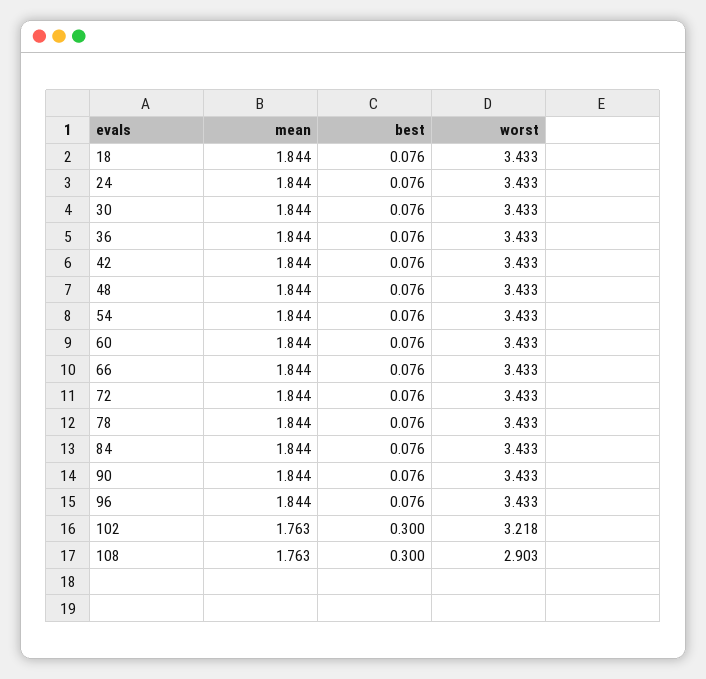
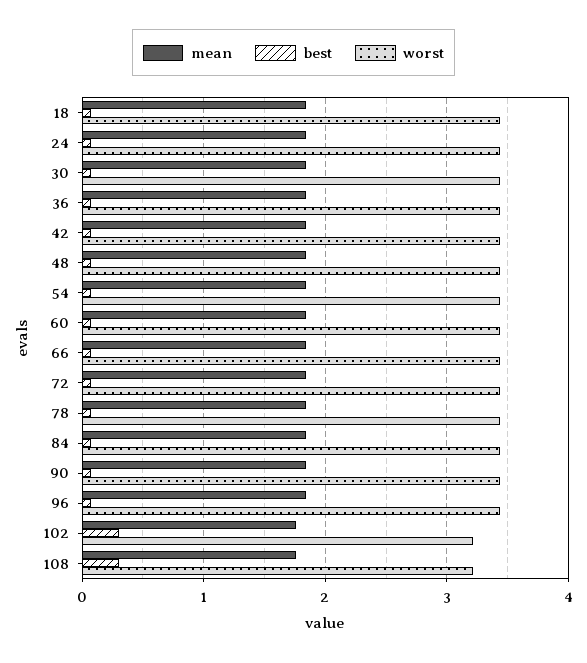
worst, 108: 2.903 -> 3.2

